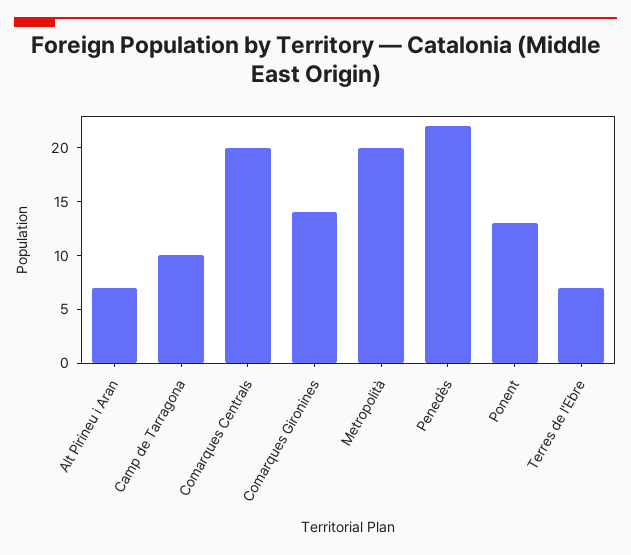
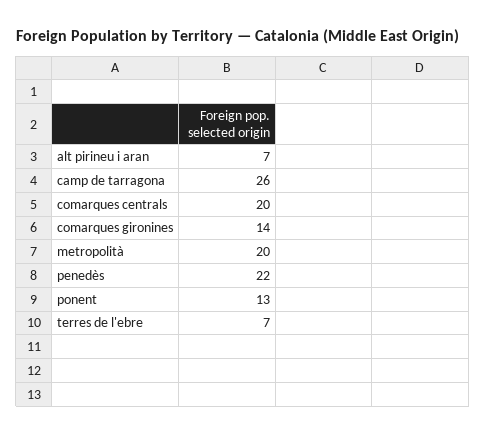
Camp de Tarragona: 10 -> 26

